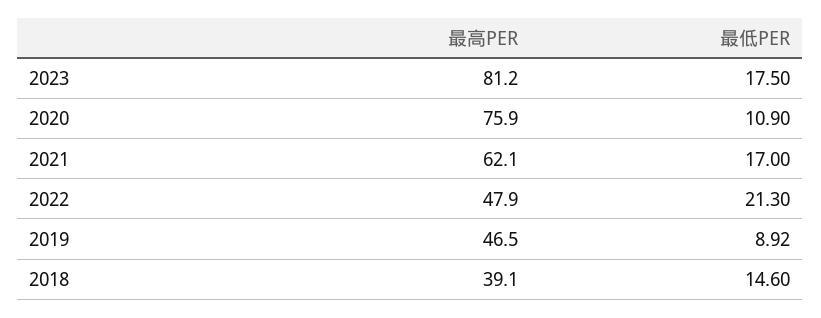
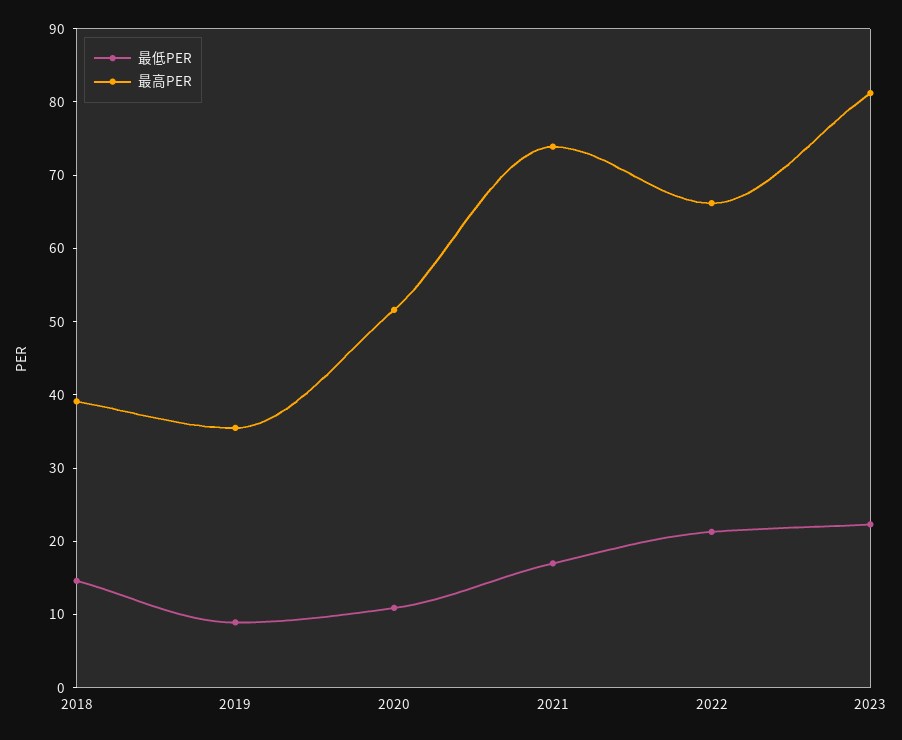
最低PER, 2023: 17.5 -> 22
最高PER, 2020: 75.9 -> 52
最高PER, 2021: 62.1 -> 74
最高PER, 2022: 47.9 -> 66
最高PER, 2019: 46.5 -> 36

